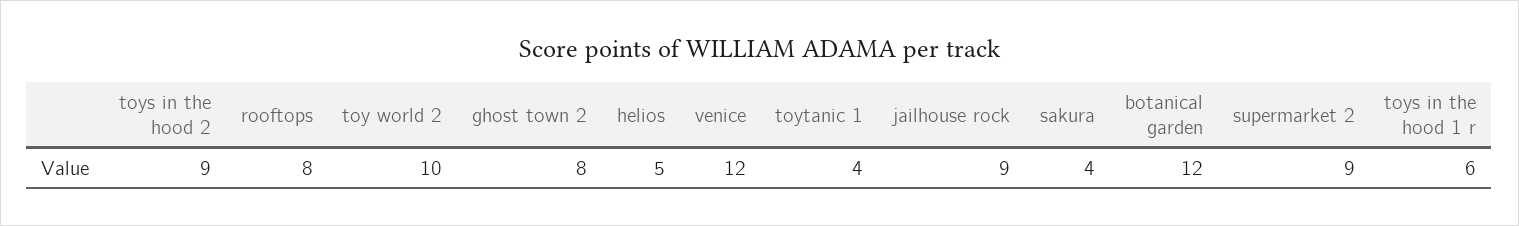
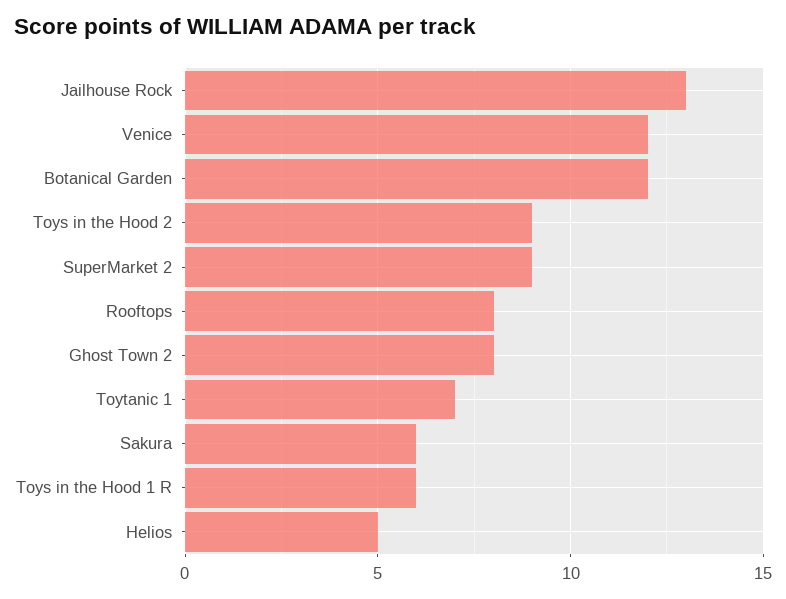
toy world 2: 10 -> none
toytanic 1: 4 -> 7
jailhouse rock: 9 -> 13
sakura: 4 -> 6

